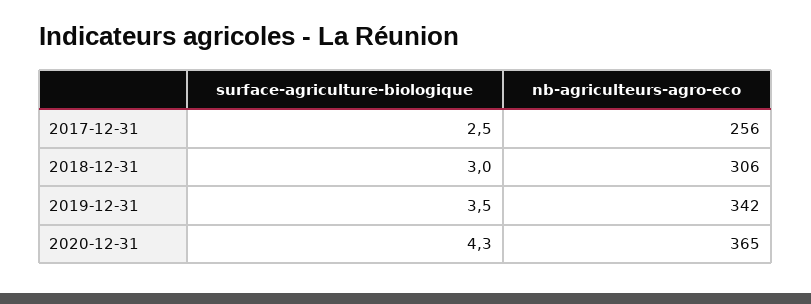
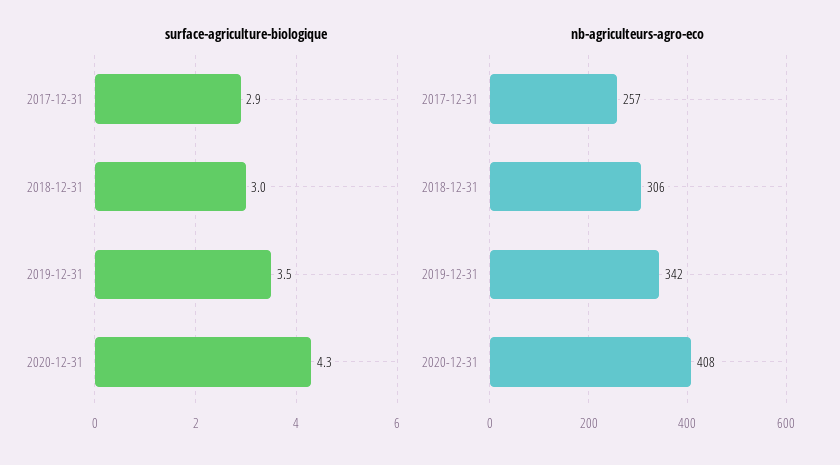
surface-agriculture-biologique, 2017-12-31: 2.5 -> 2.9
nb-agriculteurs-agro-eco, 2017-12-31: 256 -> 257
nb-agriculteurs-agro-eco, 2020-12-31: 365 -> 408

